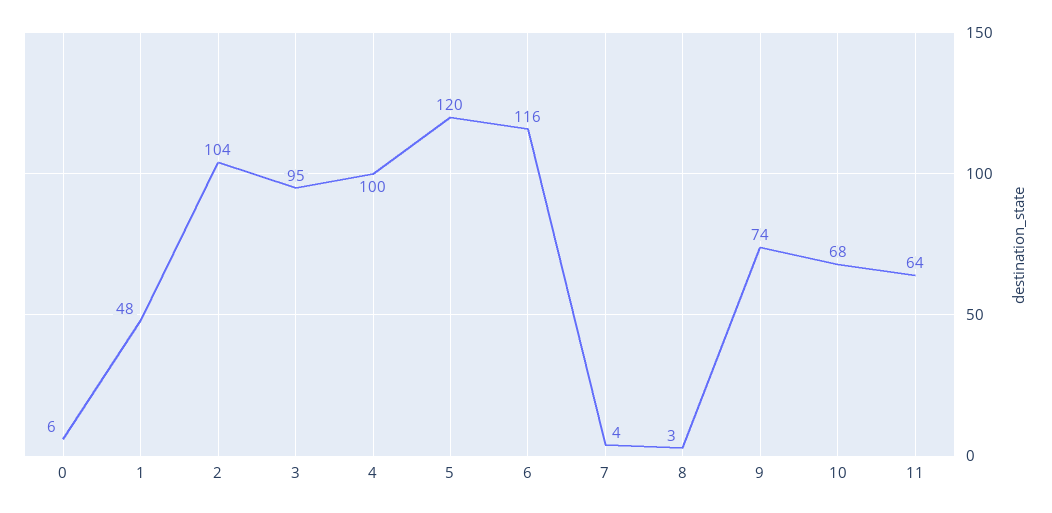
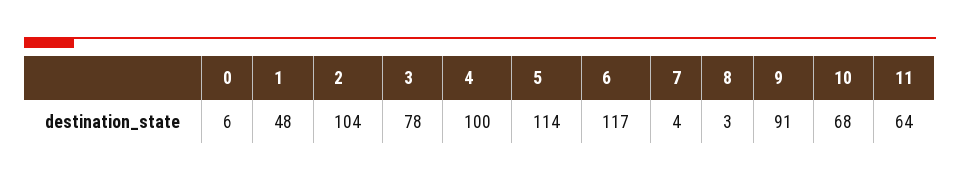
3: 95 -> 78
5: 120 -> 114
6: 116 -> 117
9: 74 -> 91

